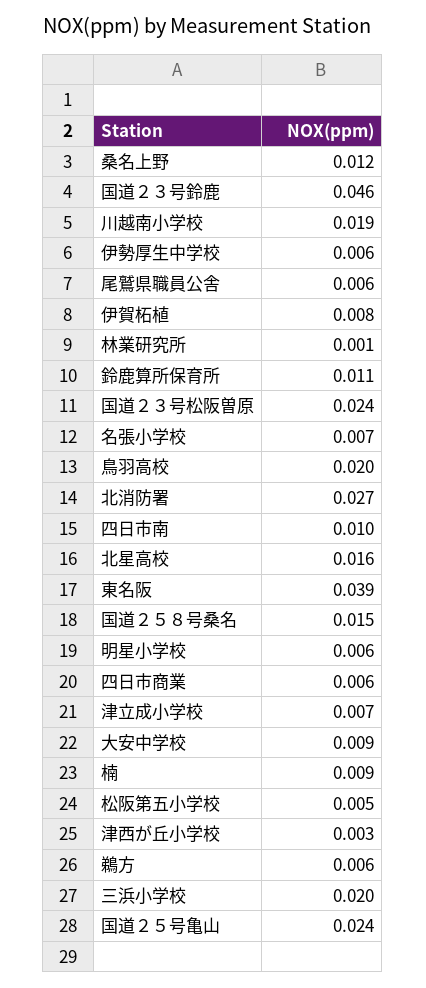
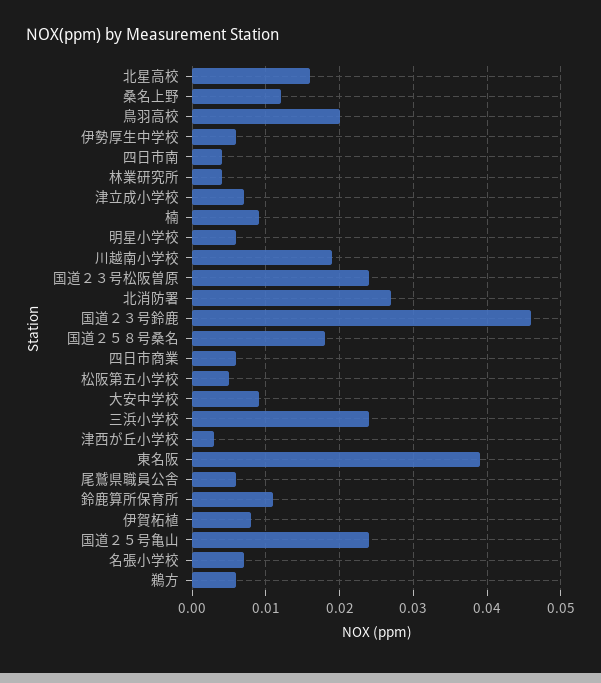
林業研究所: 0.001 -> 0.004
四日市南: 0.01 -> 0.004
国道２５８号桑名: 0.015 -> 0.018
三浜小学校: 0.02 -> 0.024

